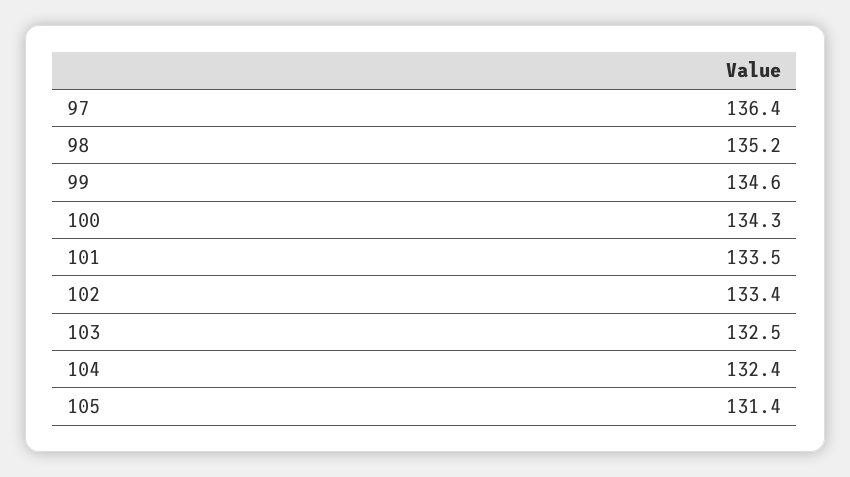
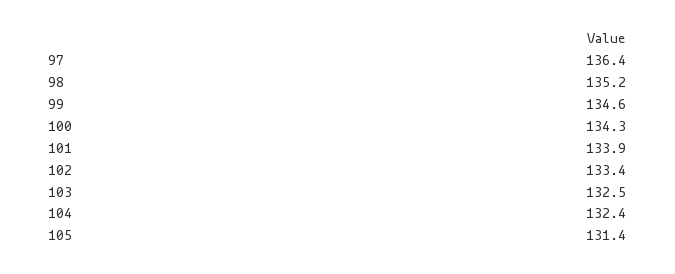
101: 133.5 -> 133.9

